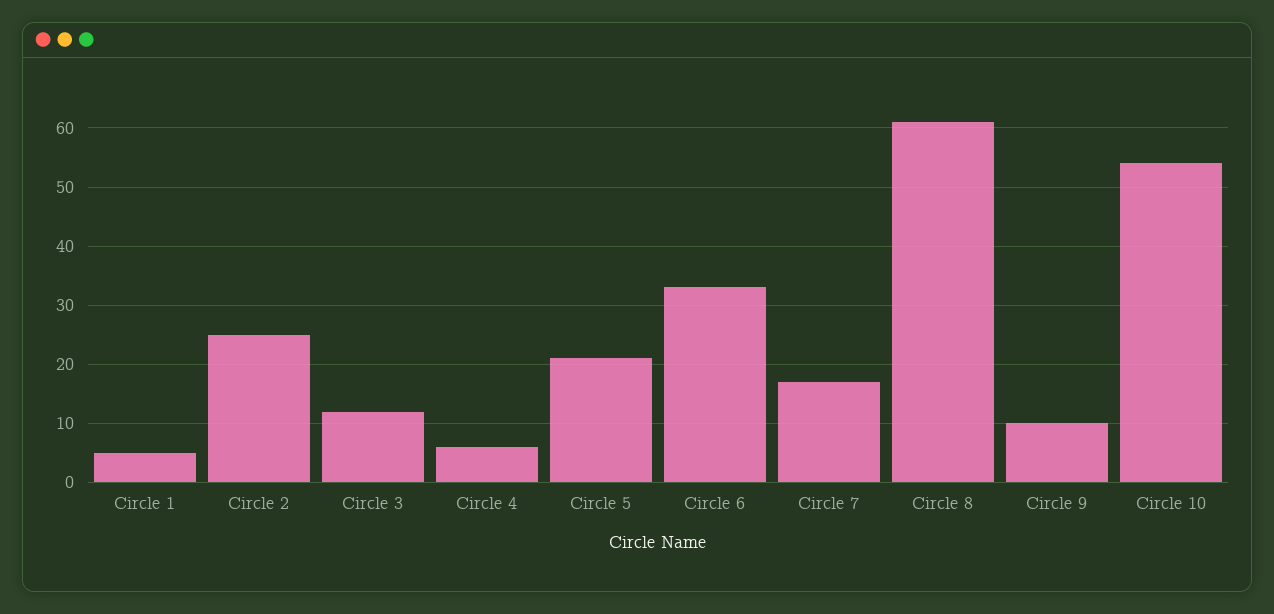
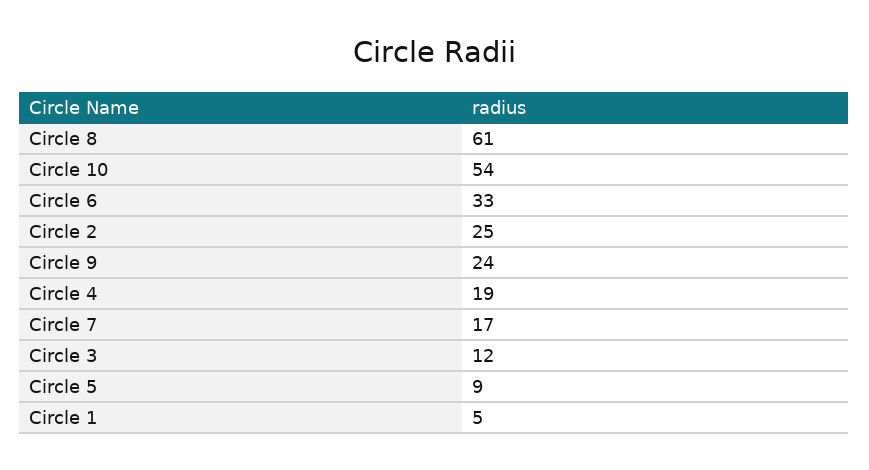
Circle 4: 5 -> 19
Circle 5: 20 -> 9
Circle 9: 10 -> 24

